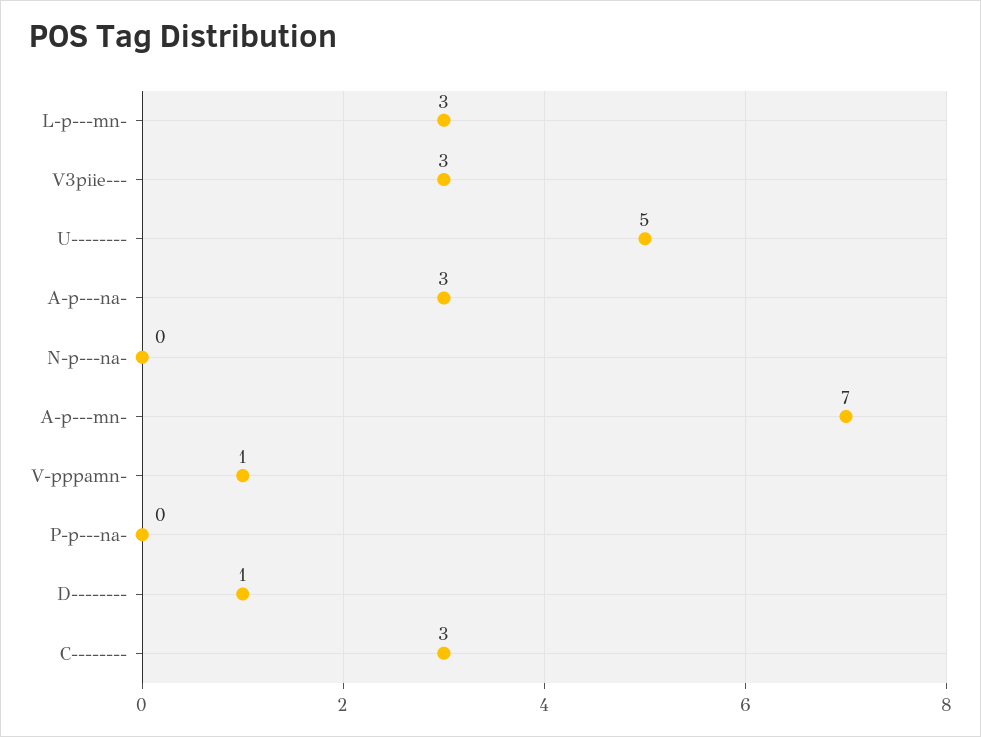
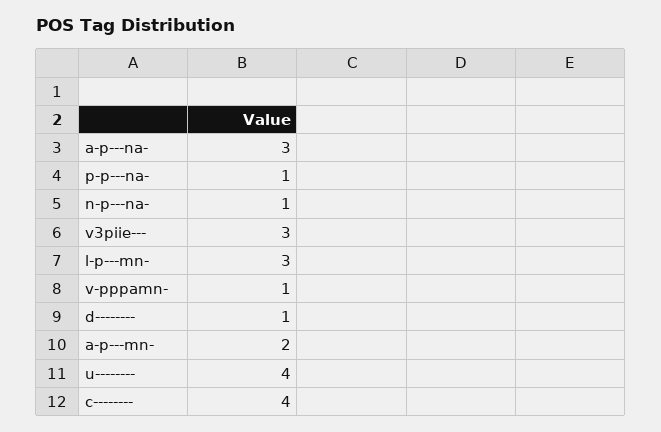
U--------: 5 -> 4
N-p---na-: 0 -> 1
A-p---mn-: 7 -> 2
P-p---na-: 0 -> 1
C--------: 3 -> 4

